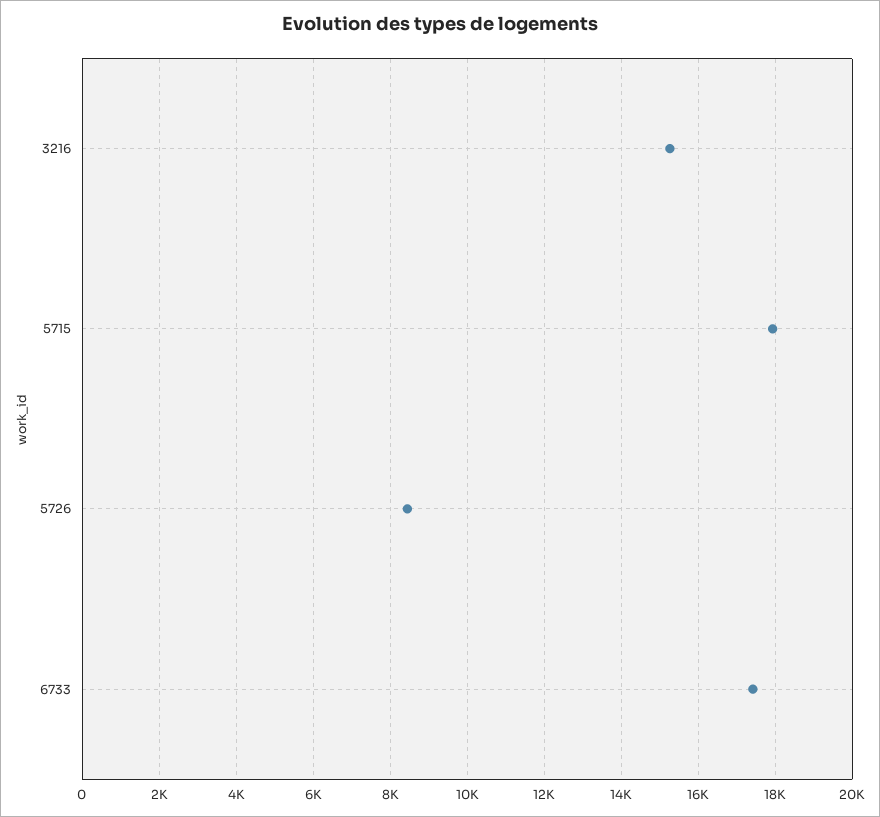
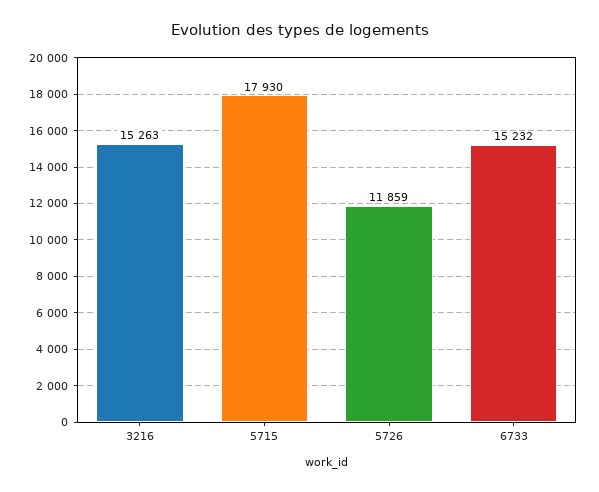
5726: 8400 -> 11859
6733: 17400 -> 15232

